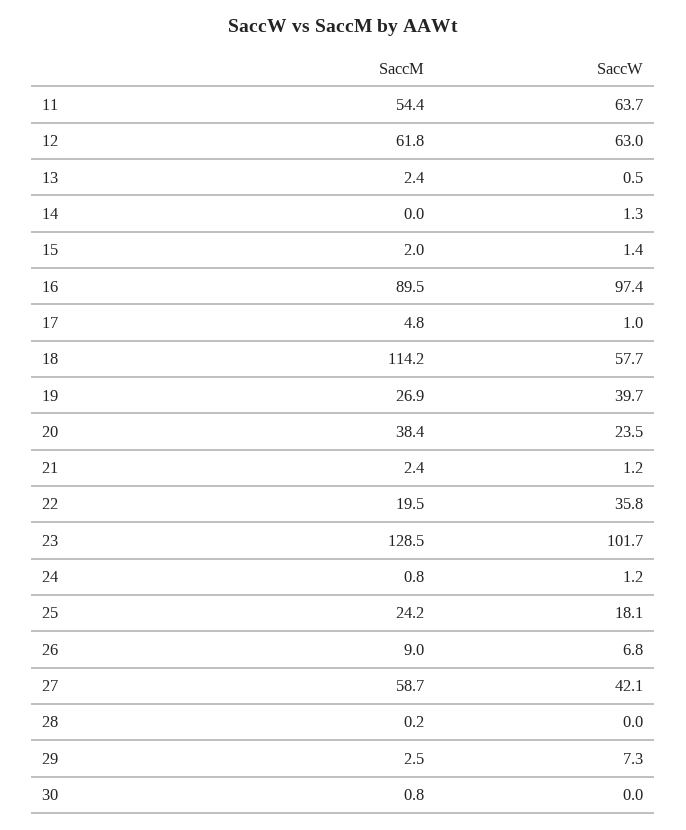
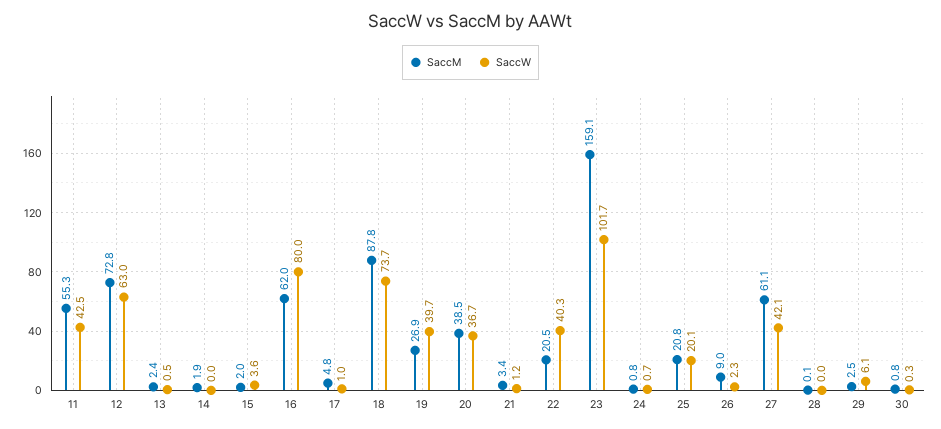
SaccM, 11: 54.4 -> 55.3
SaccW, 11: 63.7 -> 42.5
SaccM, 12: 61.8 -> 72.8
SaccM, 14: 0 -> 1.9
SaccW, 14: 1.3 -> 0
SaccW, 15: 1.4 -> 3.6
SaccM, 16: 89.5 -> 62
SaccW, 16: 97.4 -> 80
SaccM, 18: 114.2 -> 87.8
SaccW, 18: 57.7 -> 73.7
SaccM, 20: 38.4 -> 38.5
SaccW, 20: 23.5 -> 36.7
SaccM, 21: 2.4 -> 3.4
SaccM, 22: 19.5 -> 20.5
SaccW, 22: 35.8 -> 40.3
SaccM, 23: 128.5 -> 159.1
SaccW, 24: 1.2 -> 0.7
SaccM, 25: 24.2 -> 20.8
SaccW, 25: 18.1 -> 20.1
SaccW, 26: 6.8 -> 2.3
SaccM, 27: 58.7 -> 61.1
SaccM, 28: 0.2 -> 0.1
SaccW, 29: 7.3 -> 6.1
SaccW, 30: 0 -> 0.3

